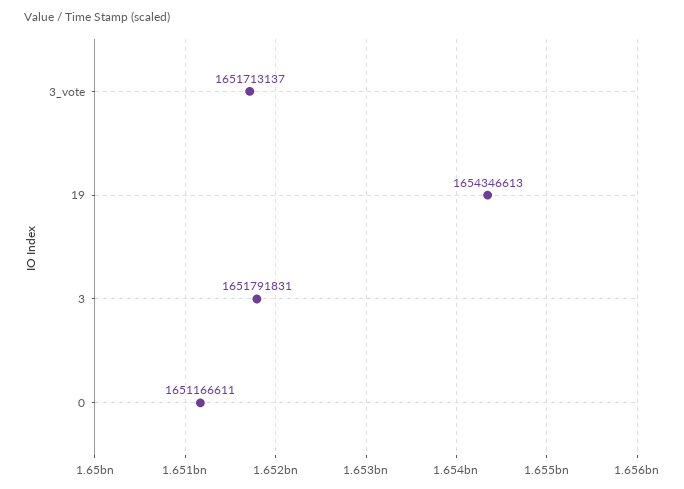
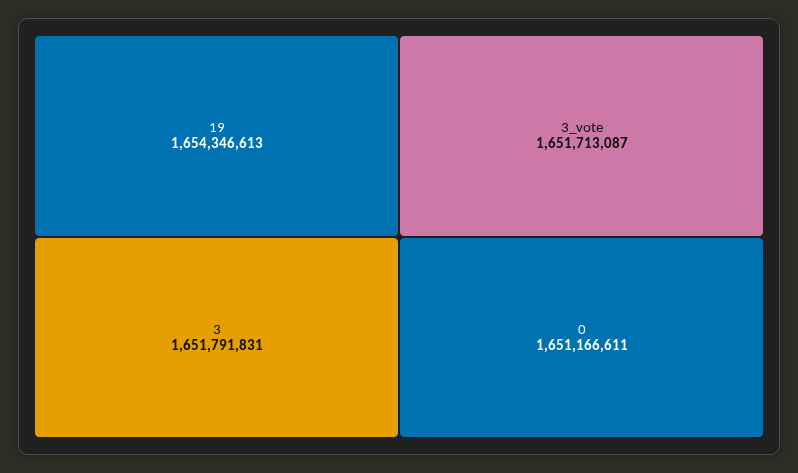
3_vote: 1651713137 -> 1651713087

